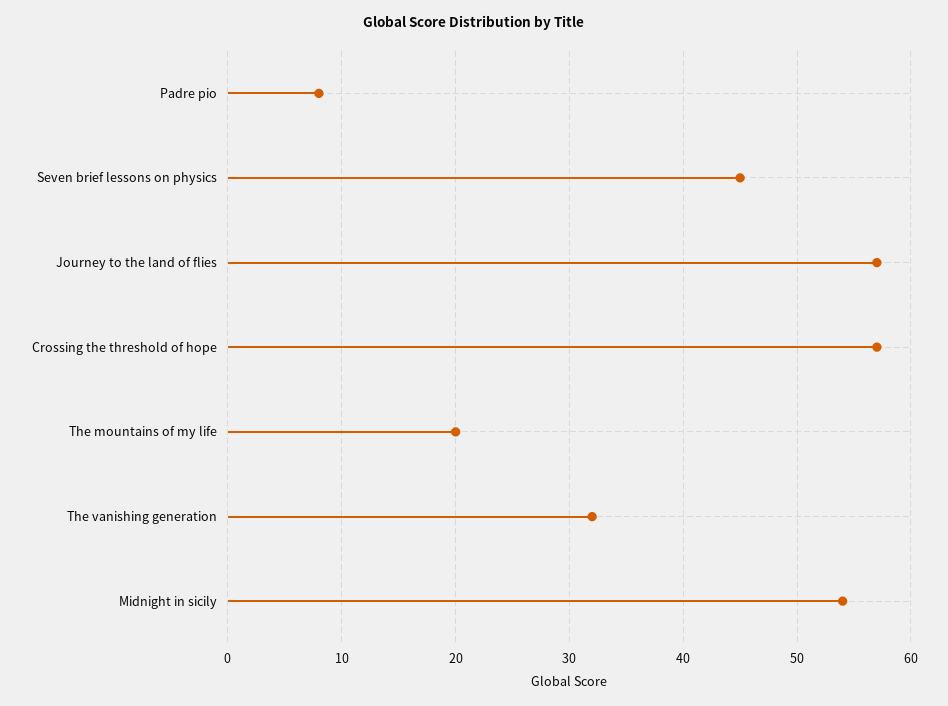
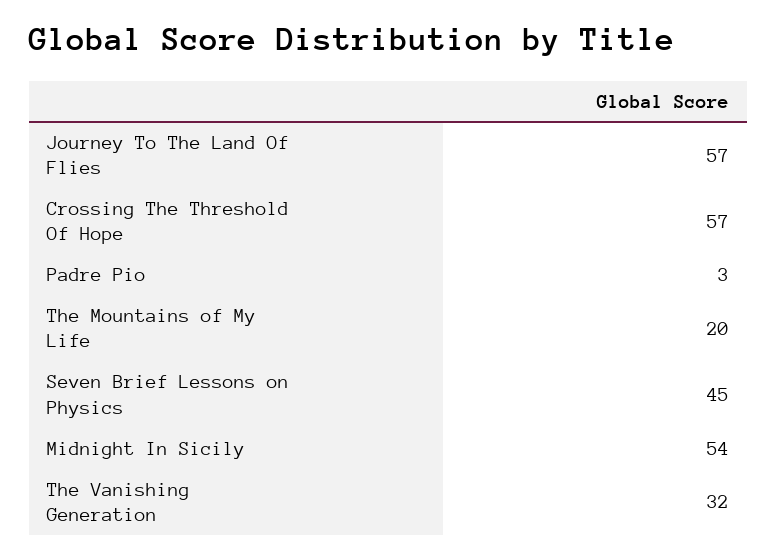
Padre pio: 8 -> 3

